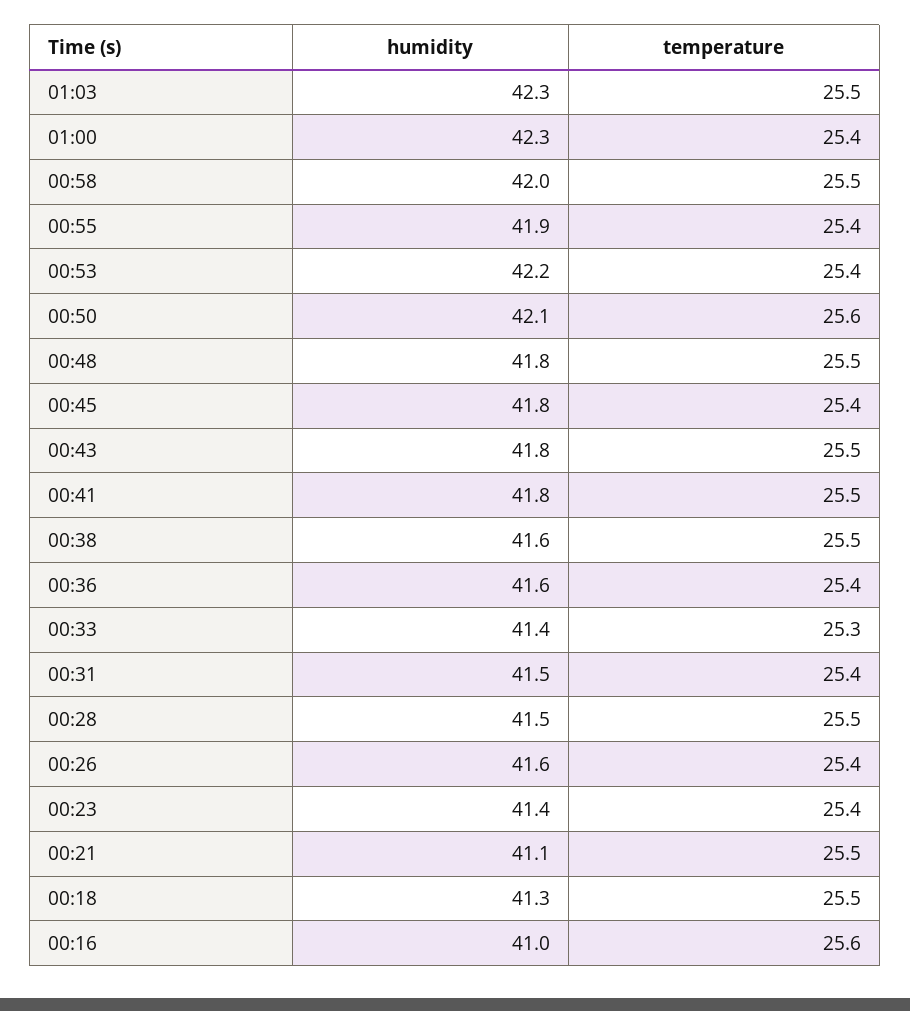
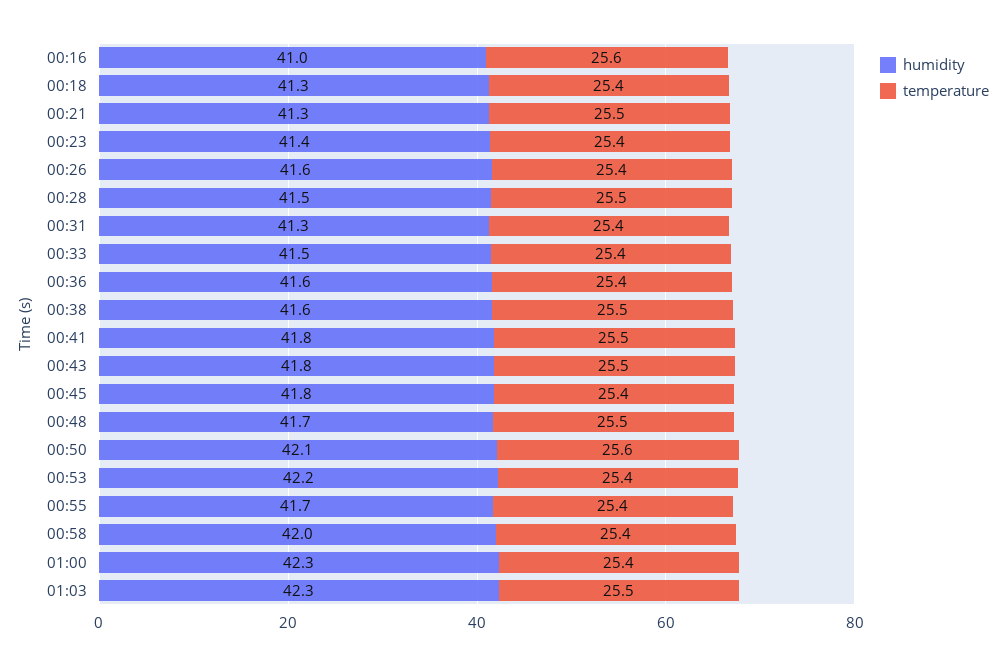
temperature, 00:58: 25.5 -> 25.4
humidity, 00:55: 41.9 -> 41.7
humidity, 00:48: 41.8 -> 41.7
humidity, 00:33: 41.4 -> 41.5
temperature, 00:33: 25.3 -> 25.4
humidity, 00:31: 41.5 -> 41.3
humidity, 00:21: 41.1 -> 41.3
temperature, 00:18: 25.5 -> 25.4

